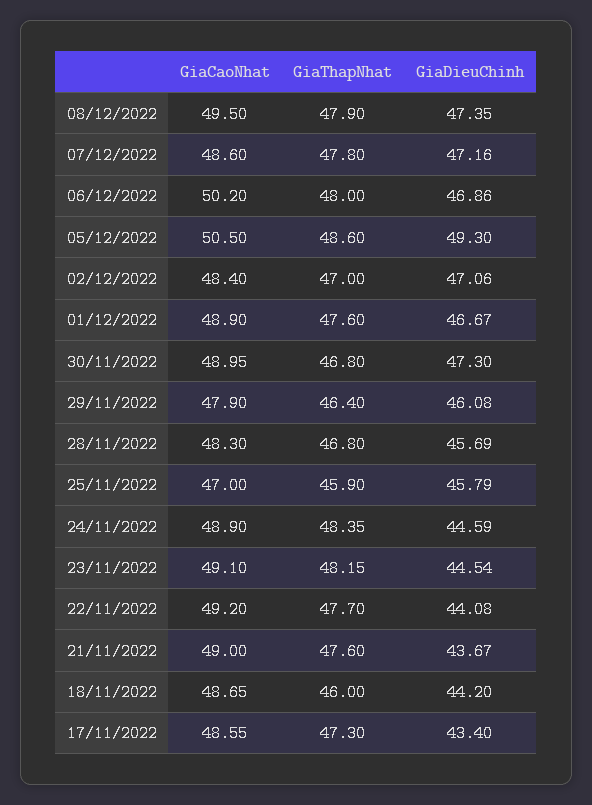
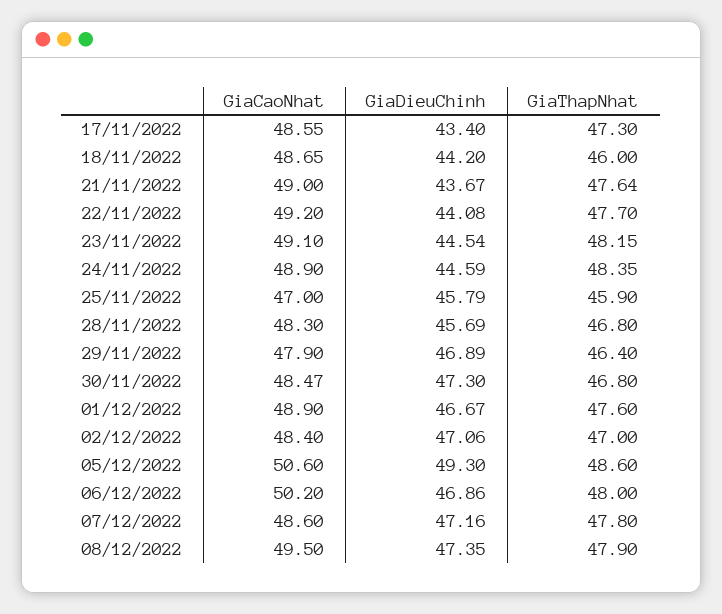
GiaCaoNhat, 05/12/2022: 50.5 -> 50.6
GiaCaoNhat, 30/11/2022: 48.95 -> 48.47
GiaDieuChinh, 29/11/2022: 46.08 -> 46.89
GiaThapNhat, 21/11/2022: 47.6 -> 47.64

